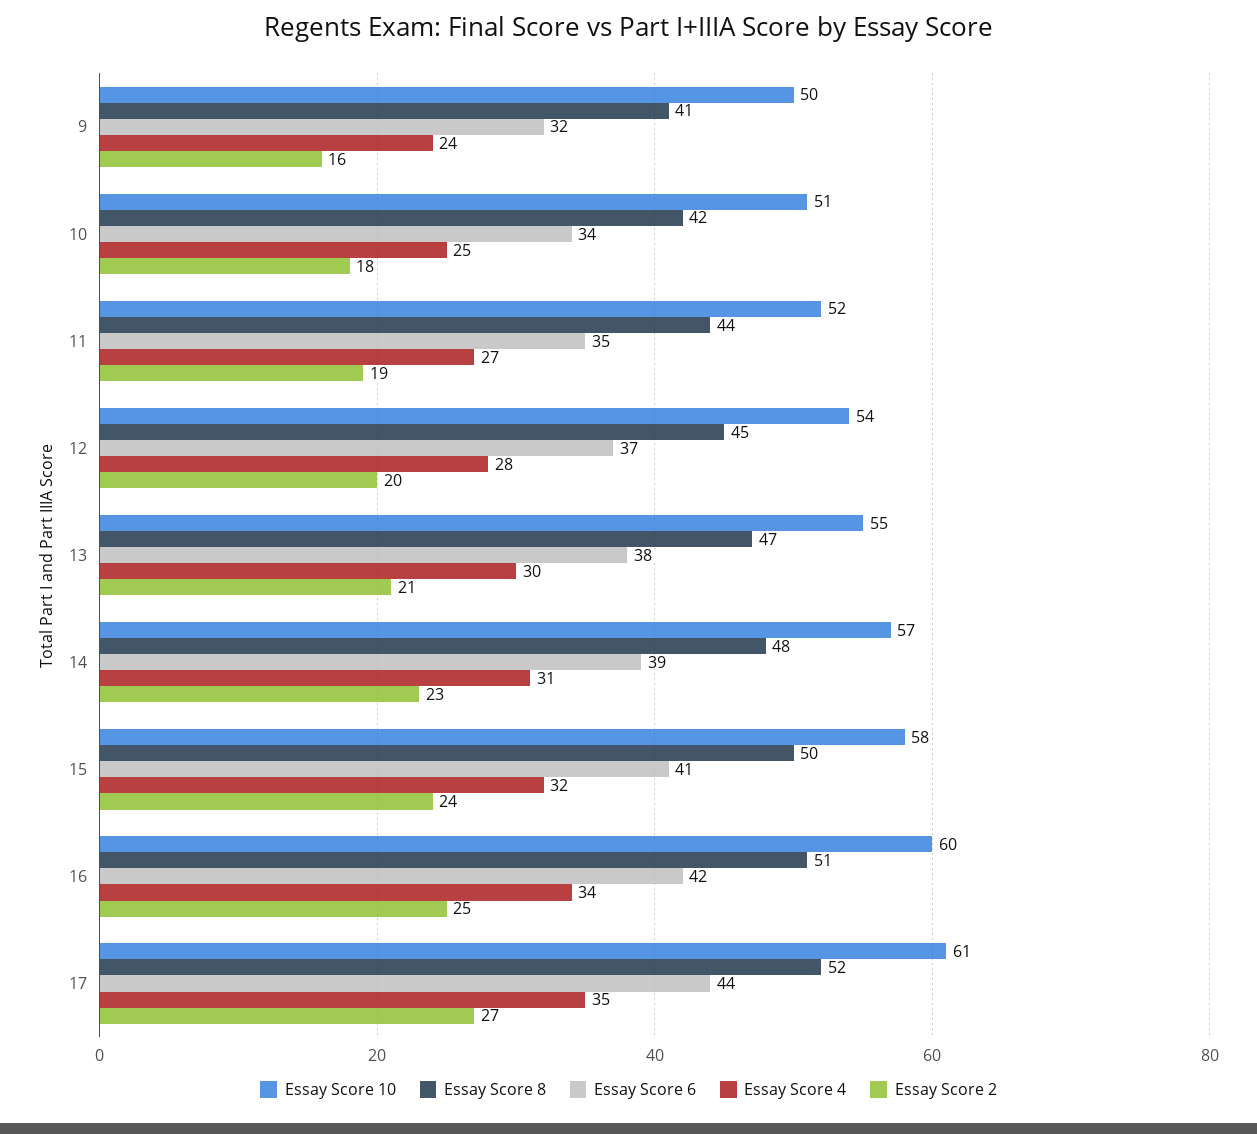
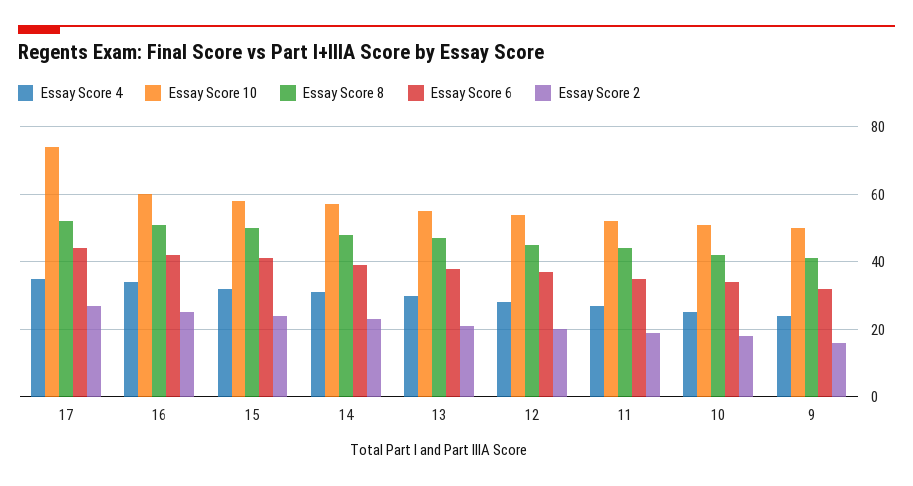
Essay Score 10, 17: 61 -> 75

